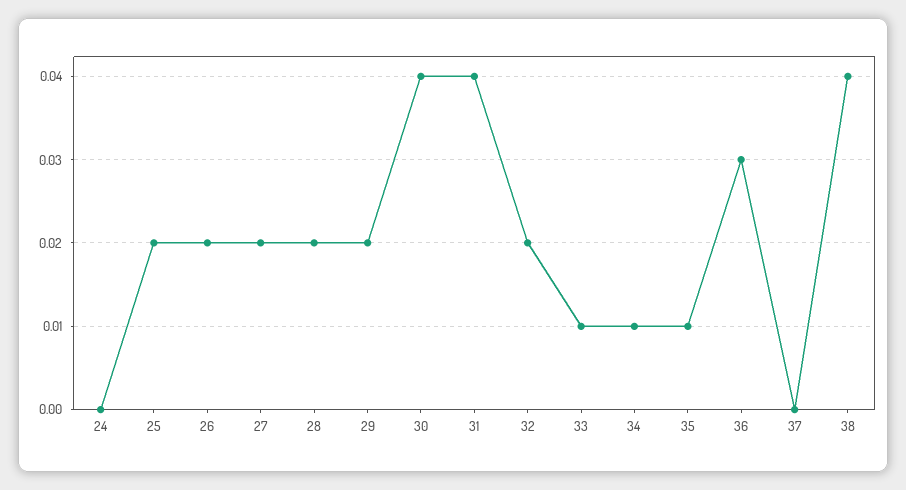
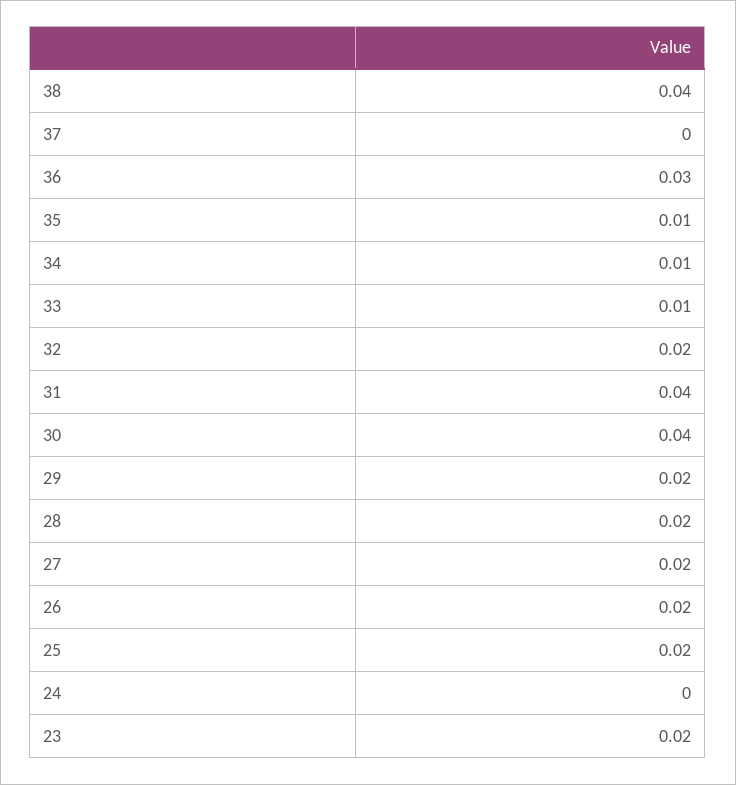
23: none -> 0.02

